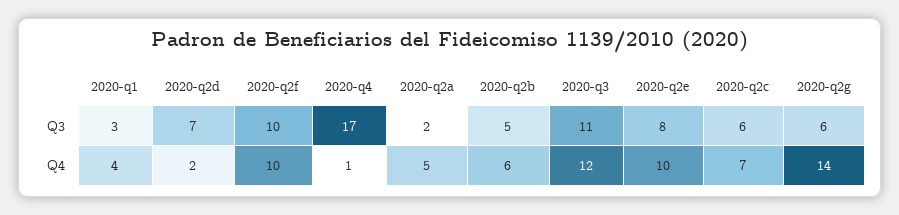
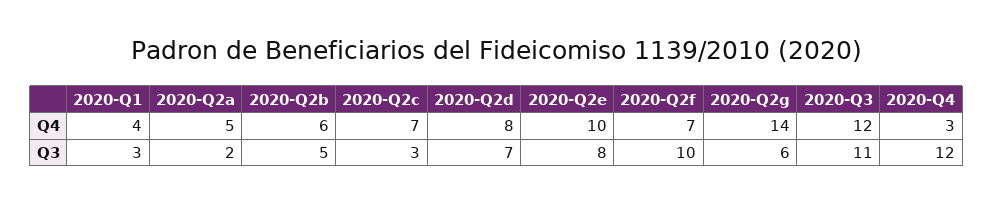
2020-q4, Q3: 17 -> 12
2020-q2c, Q3: 6 -> 3
2020-q2d, Q4: 2 -> 8
2020-q2f, Q4: 10 -> 7
2020-q4, Q4: 1 -> 3

